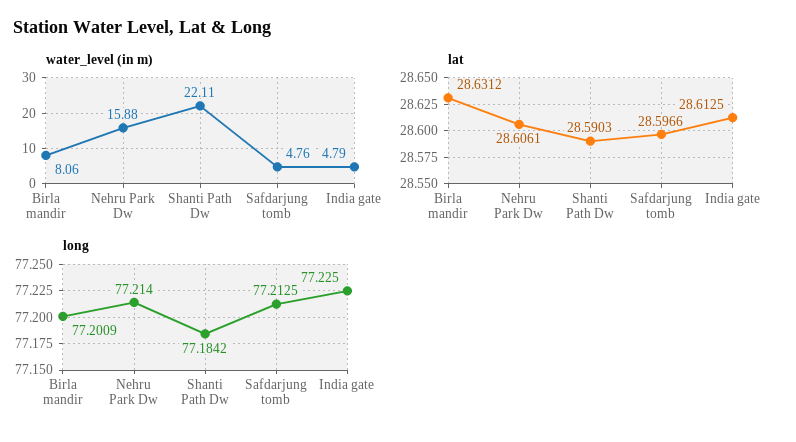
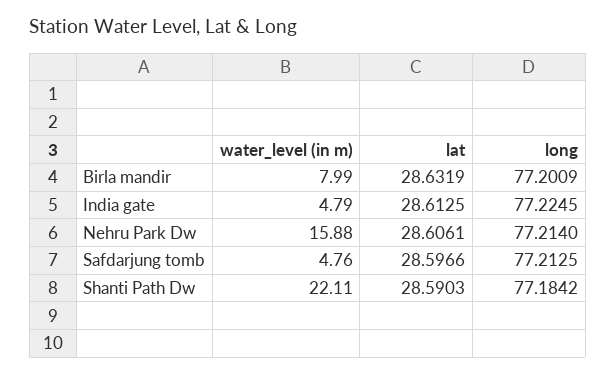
water_level (in m), Birla mandir: 8.06 -> 7.99
lat, Birla mandir: 28.6312 -> 28.6319
long, India gate: 77.225 -> 77.2245

